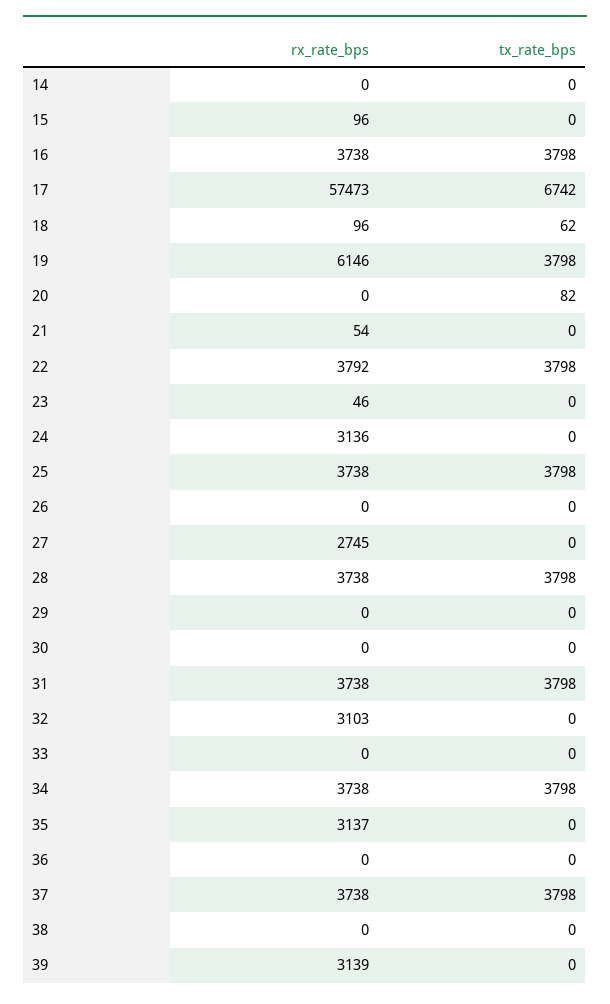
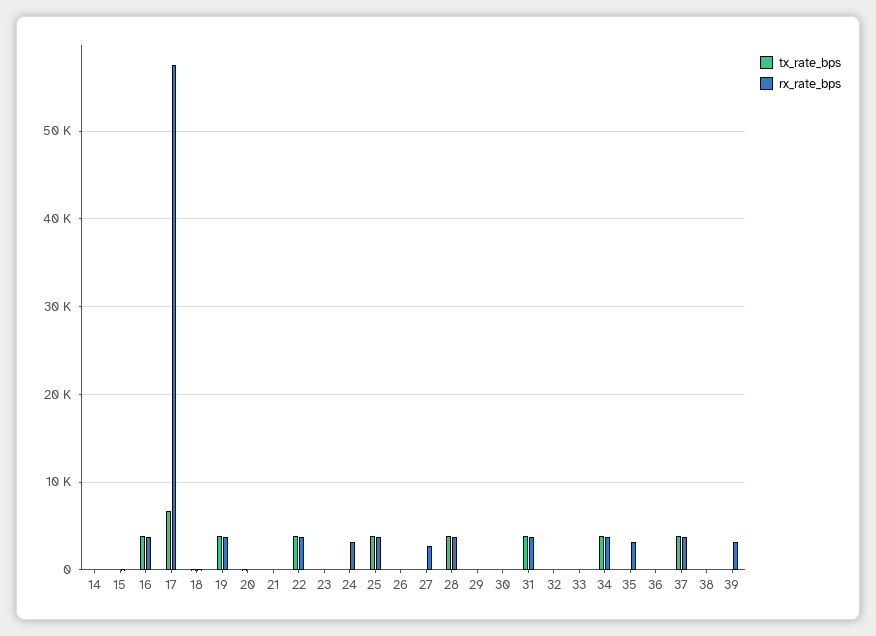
rx_rate_bps, 19: 6146 -> 4000
rx_rate_bps, 32: 3103 -> 0

